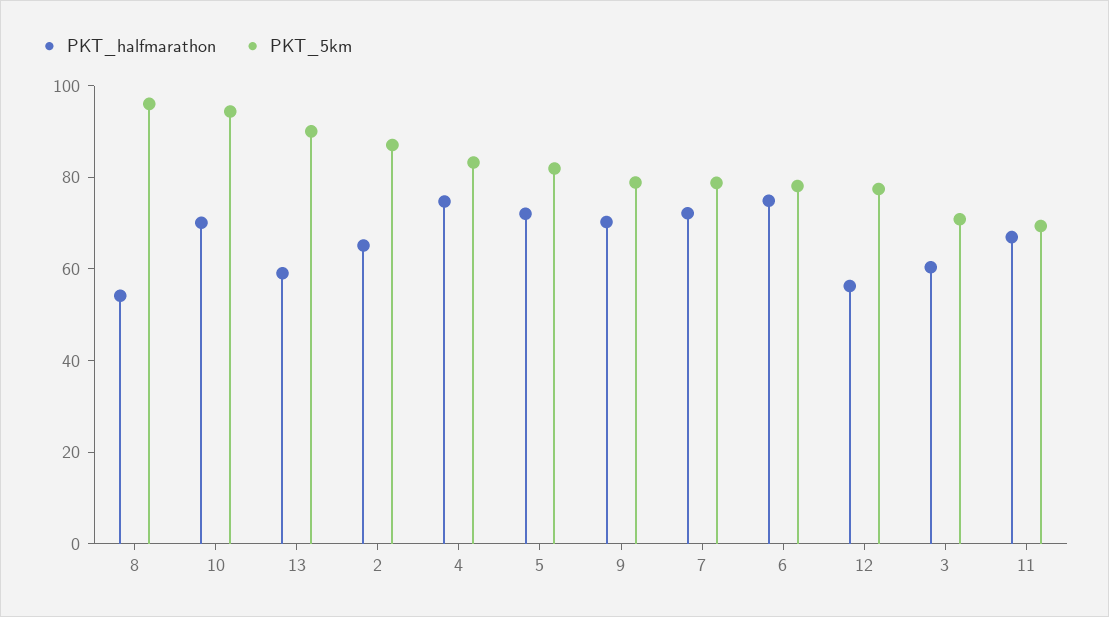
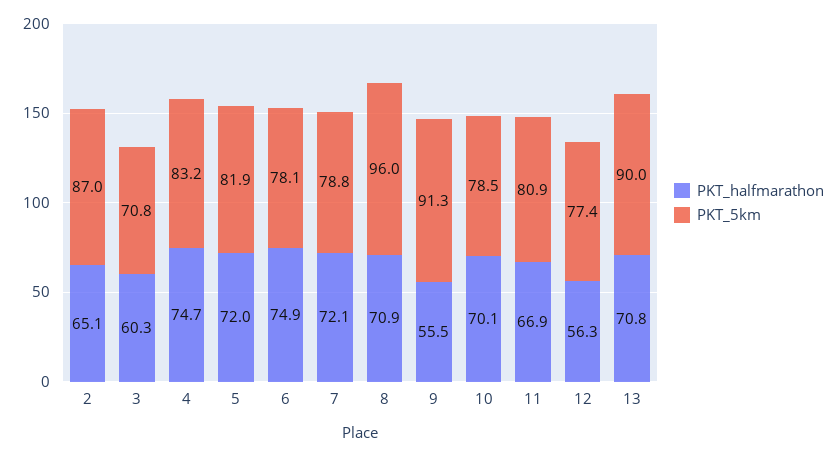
PKT_halfmarathon, 8: 55 -> 70.9
PKT_5km, 10: 95 -> 78.5
PKT_halfmarathon, 13: 60 -> 70.8
PKT_halfmarathon, 9: 70 -> 55.5
PKT_5km, 9: 80 -> 91.3
PKT_5km, 11: 70 -> 80.9

